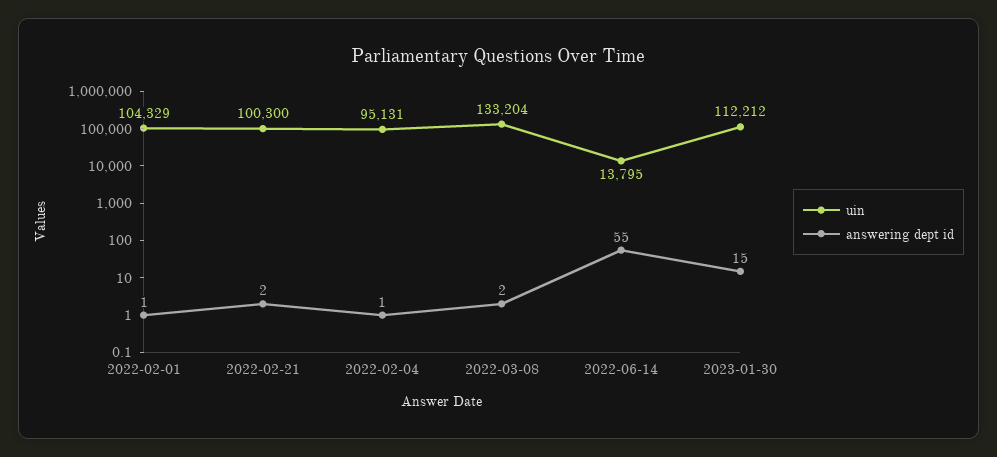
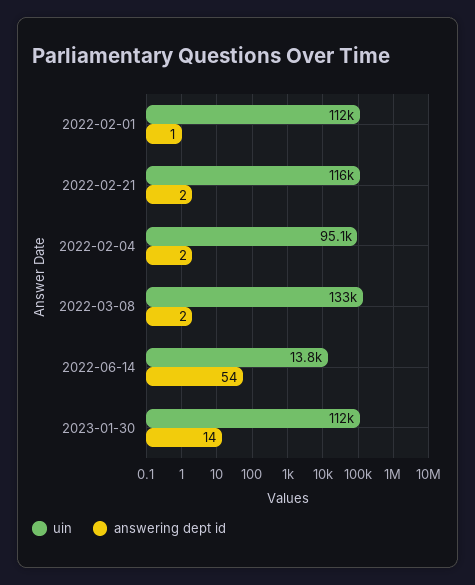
uin, 2022-02-01: 104329 -> 112000
uin, 2022-02-21: 100300 -> 116000
answering dept id, 2022-02-04: 1 -> 2
answering dept id, 2022-06-14: 55 -> 54
answering dept id, 2023-01-30: 15 -> 14

